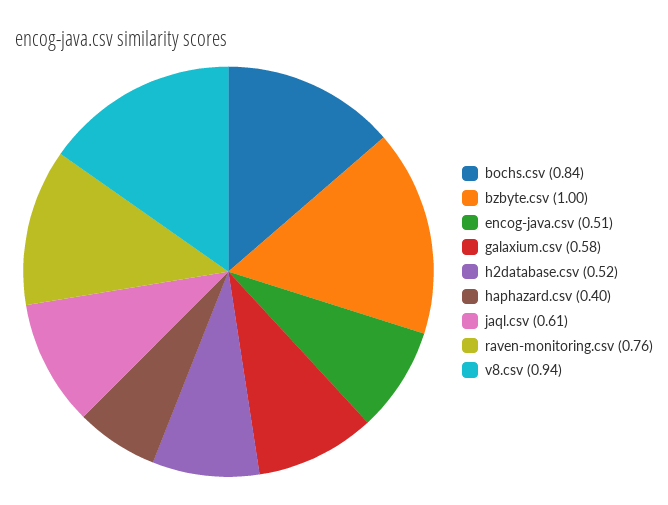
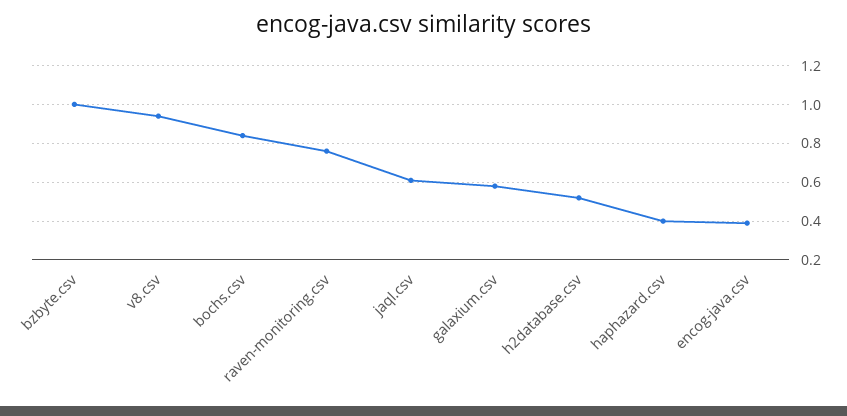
encog-java.csv: 0.51 -> 0.4

